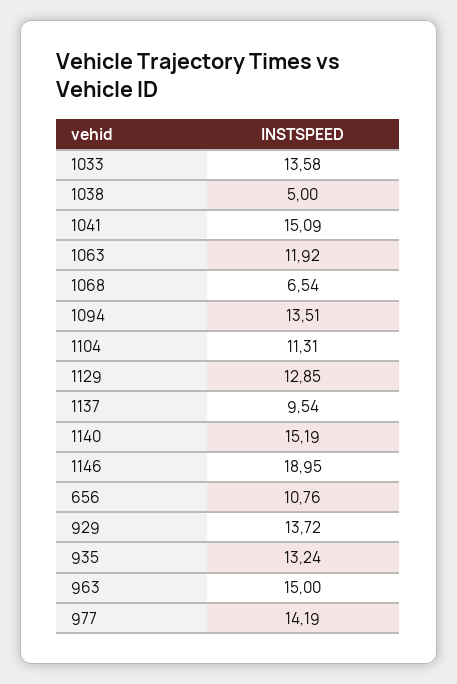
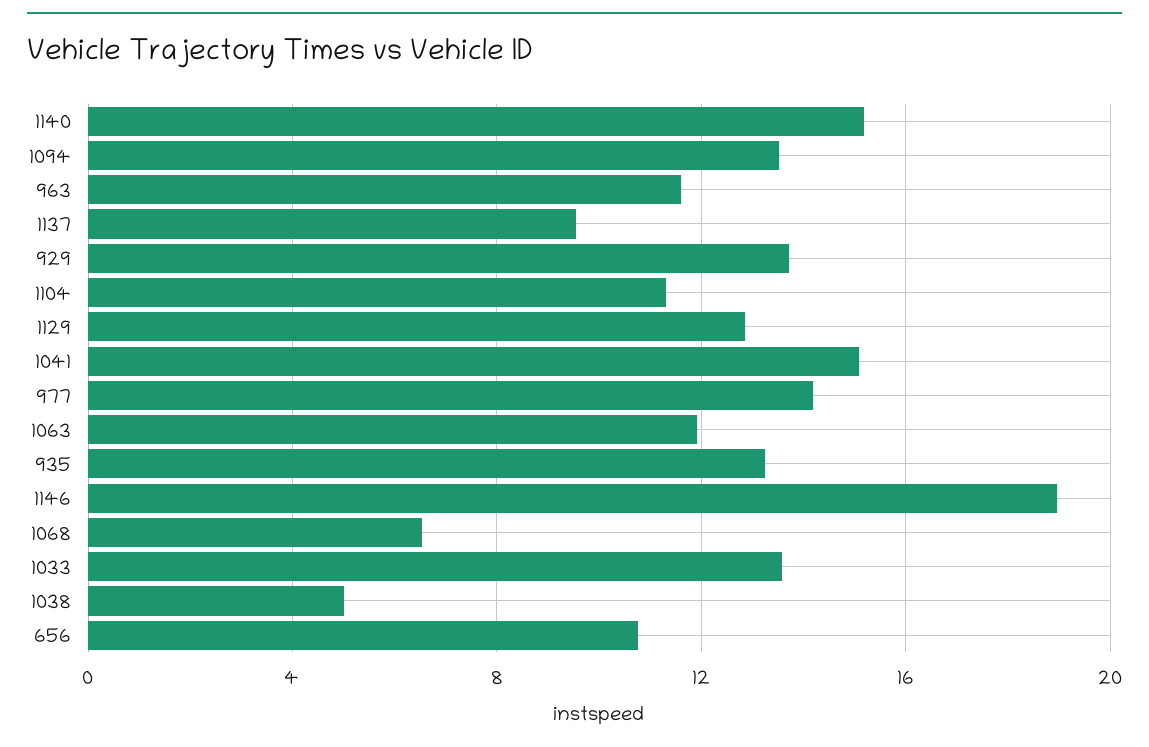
963: 15 -> 11.5

